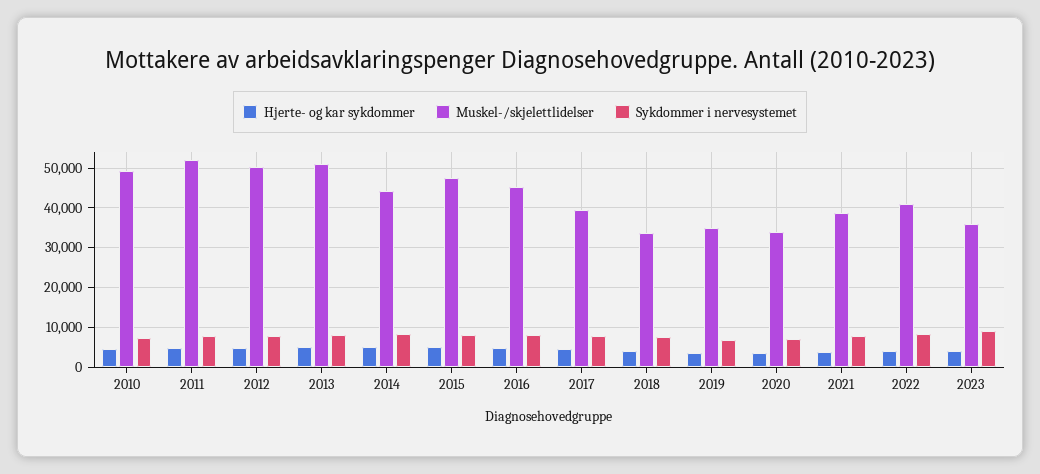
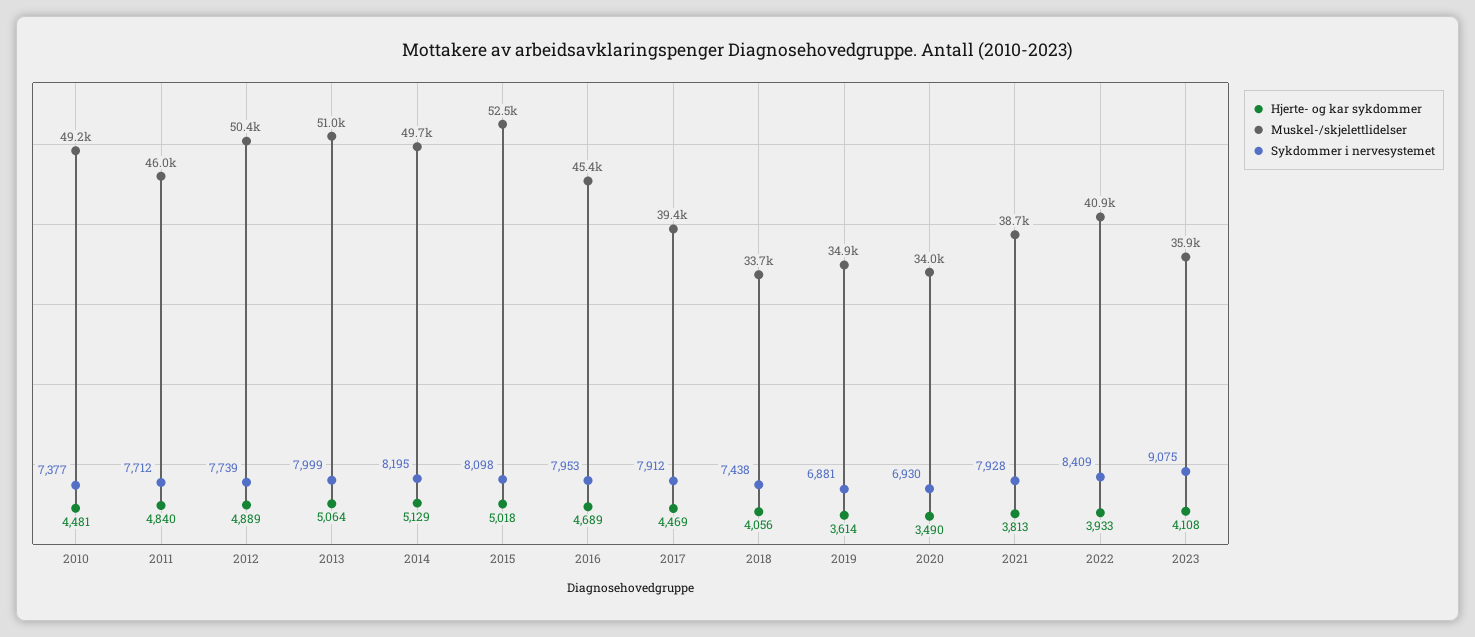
Muskel-/skjelettlidelser, 2011: 52000 -> 46000
Muskel-/skjelettlidelser, 2014: 44000 -> 49700
Muskel-/skjelettlidelser, 2015: 48000 -> 52500

